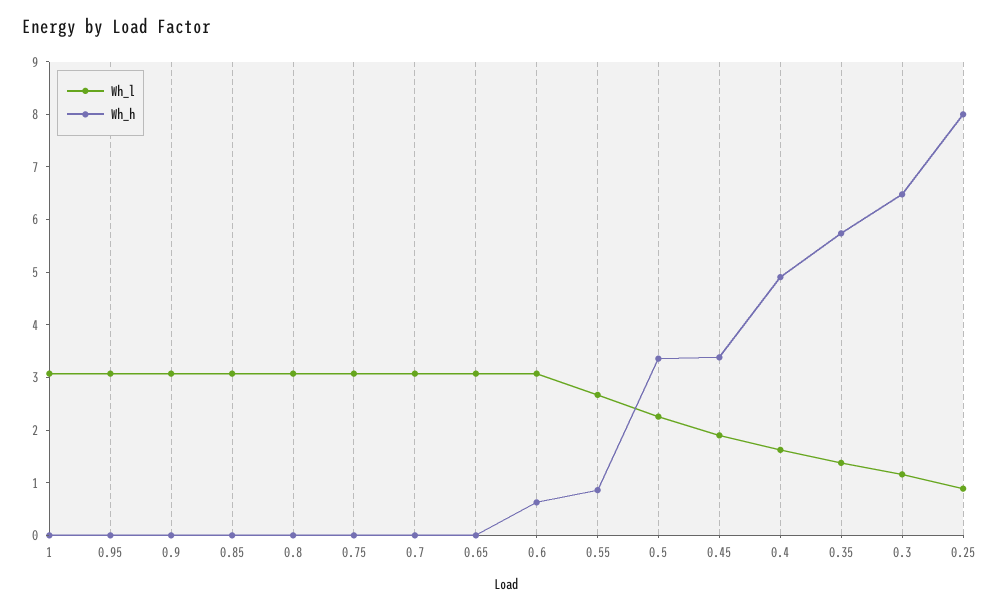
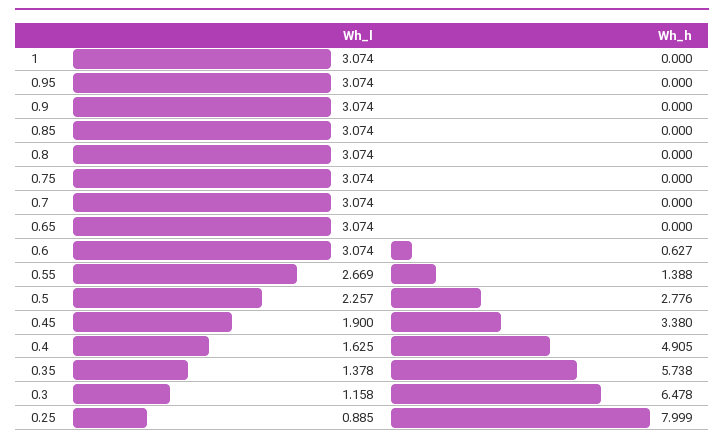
Wh_h, 0.55: 0.8 -> 1.388
Wh_h, 0.5: 3.4 -> 2.776

